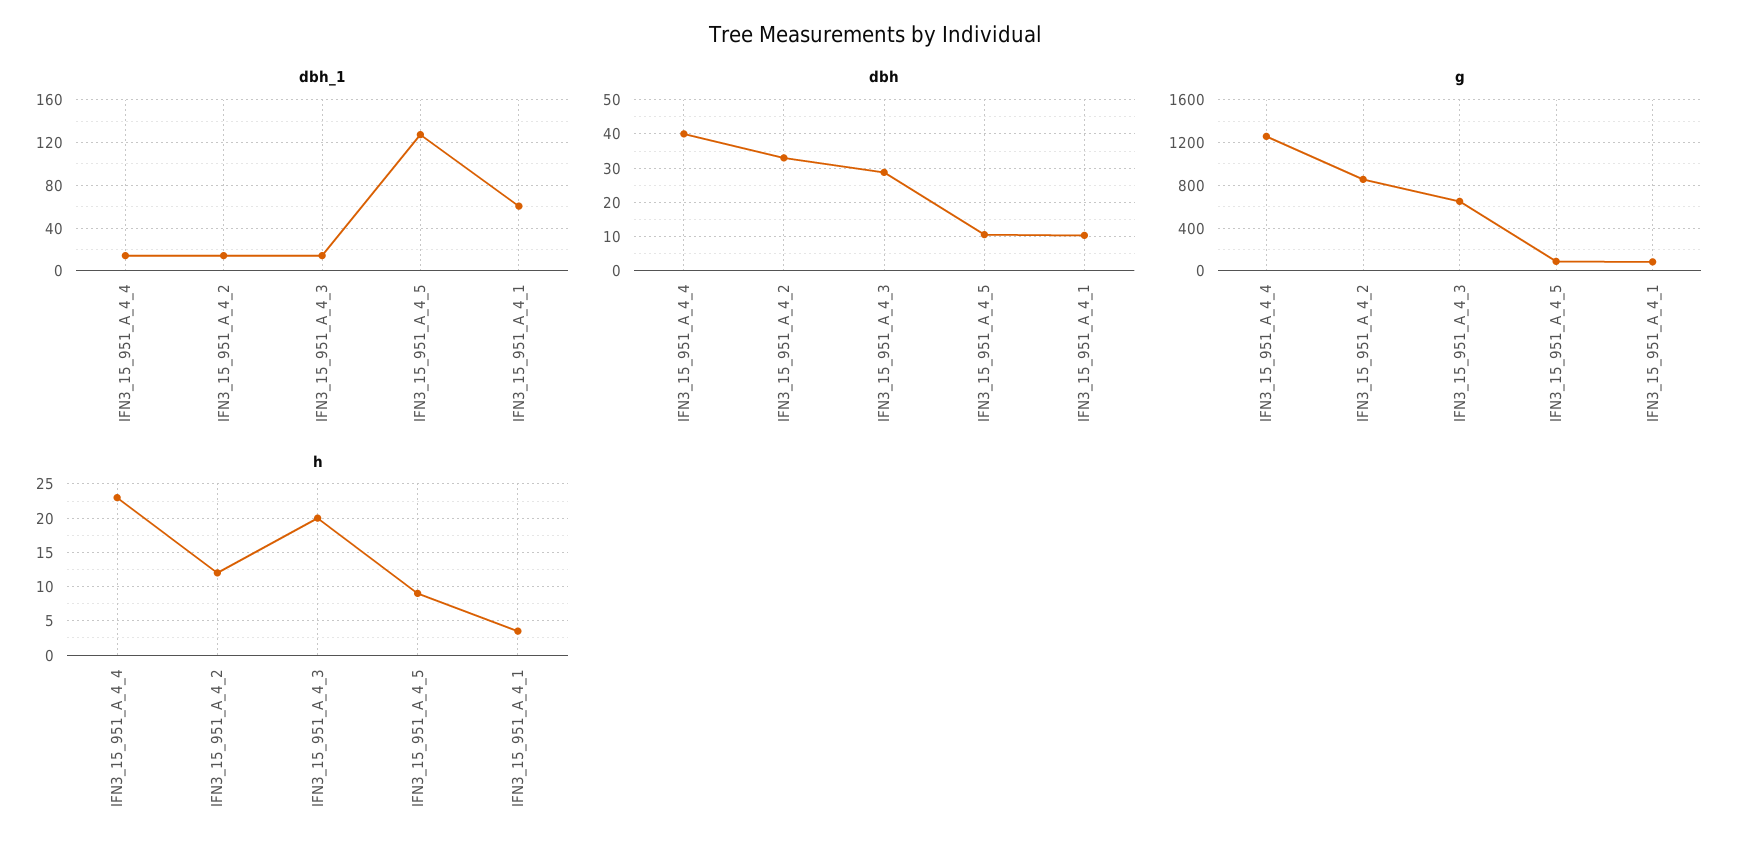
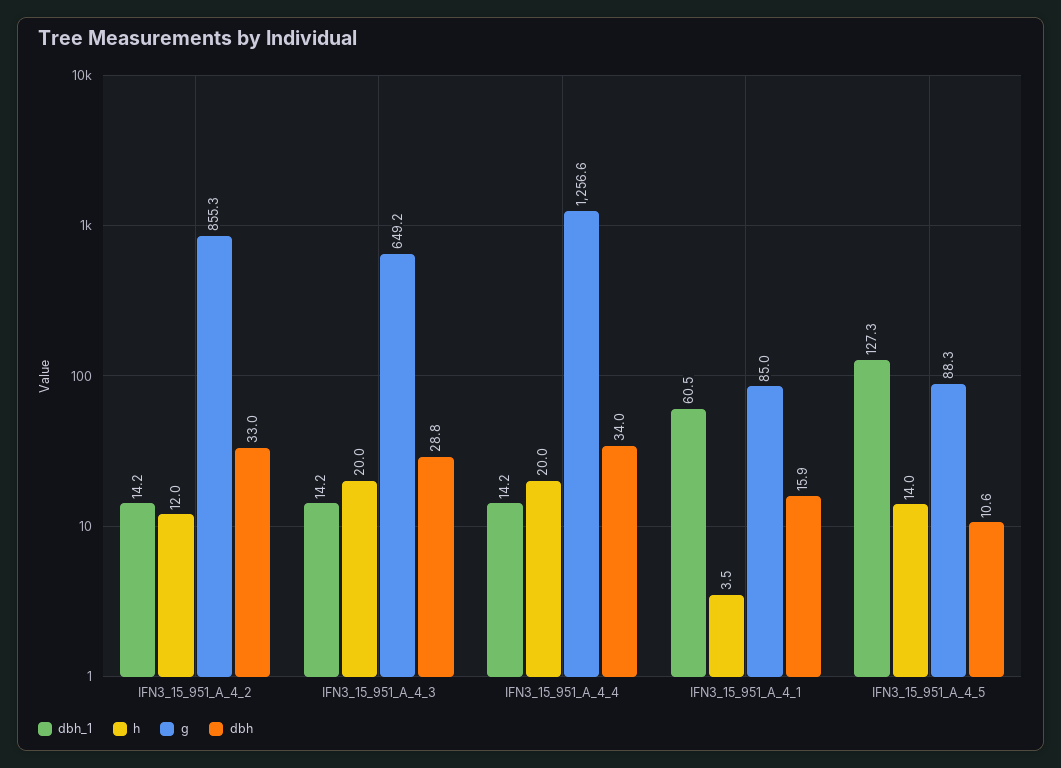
dbh, IFN3_15_951_A_4_4: 40 -> 34
dbh, IFN3_15_951_A_4_1: 10 -> 15.9
h, IFN3_15_951_A_4_4: 23 -> 20
h, IFN3_15_951_A_4_5: 9 -> 14

